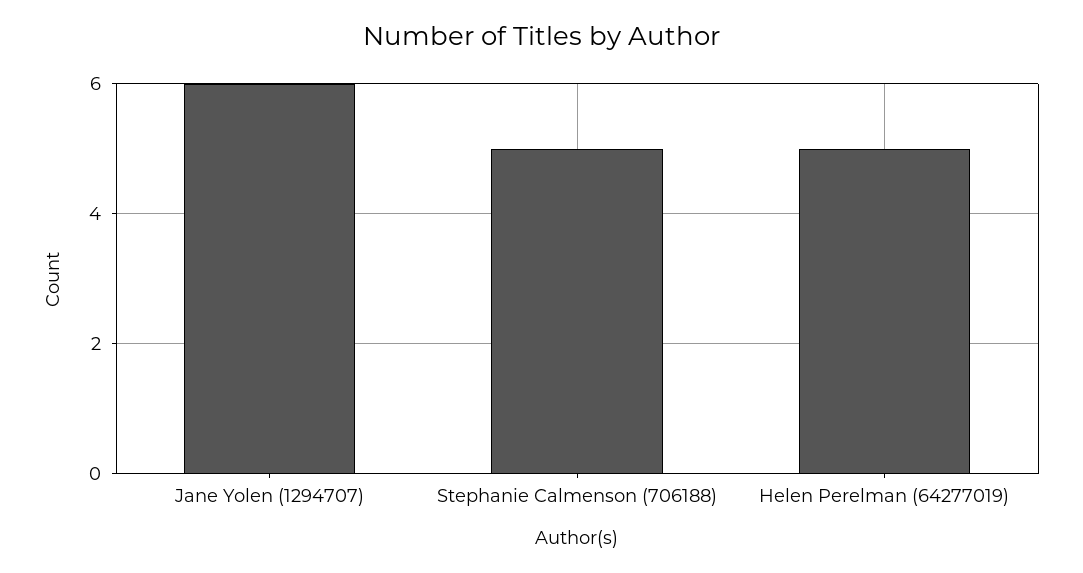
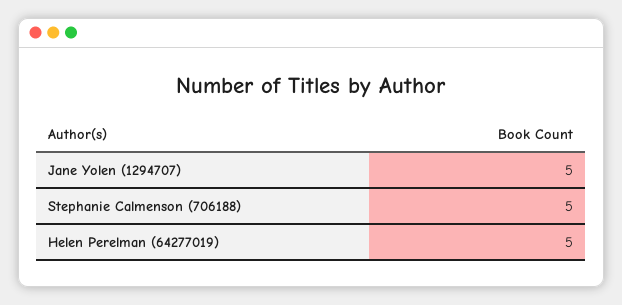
Jane Yolen (1294707): 6 -> 5

